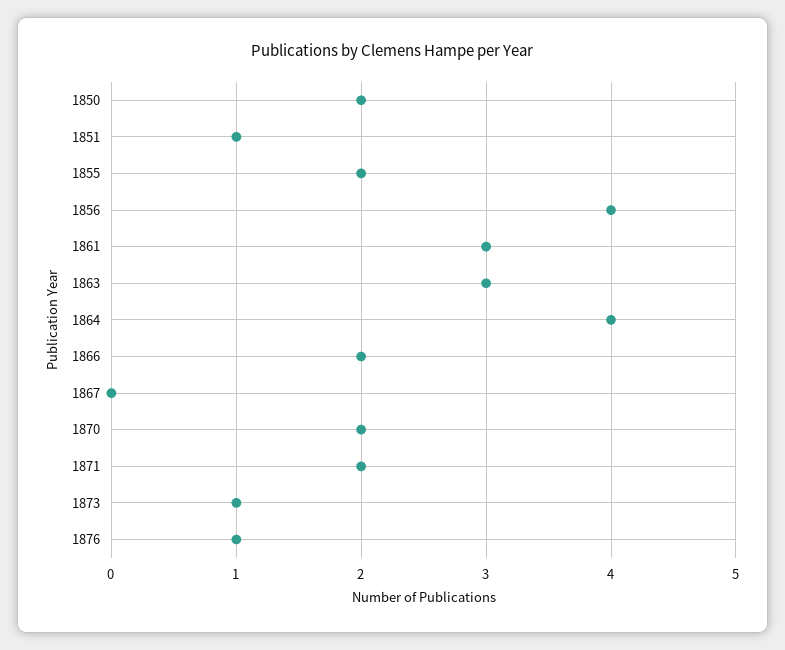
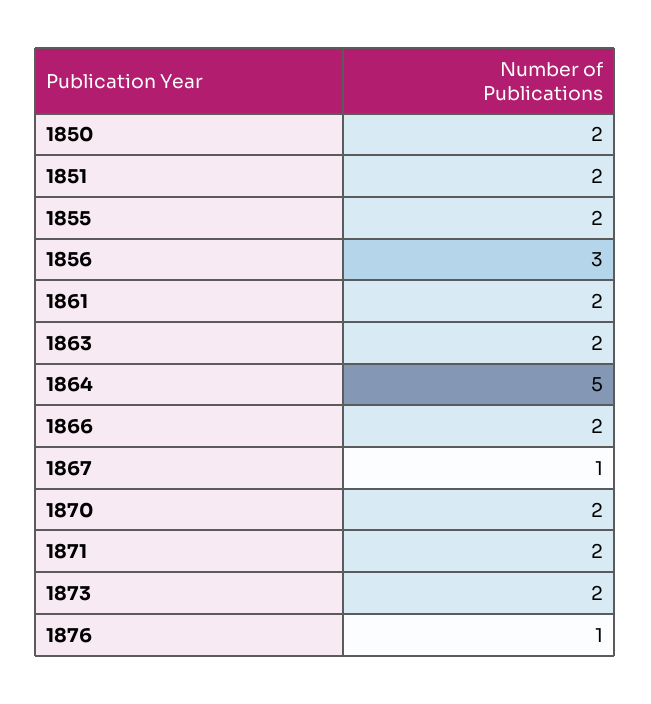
1851: 1 -> 2
1856: 4 -> 3
1861: 3 -> 2
1863: 3 -> 2
1864: 4 -> 5
1867: 0 -> 1
1873: 1 -> 2

